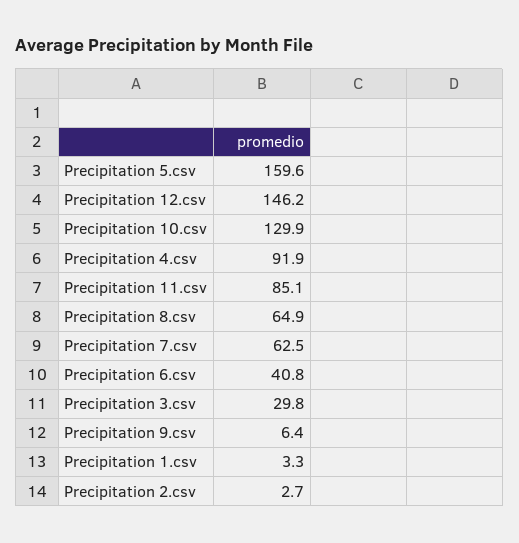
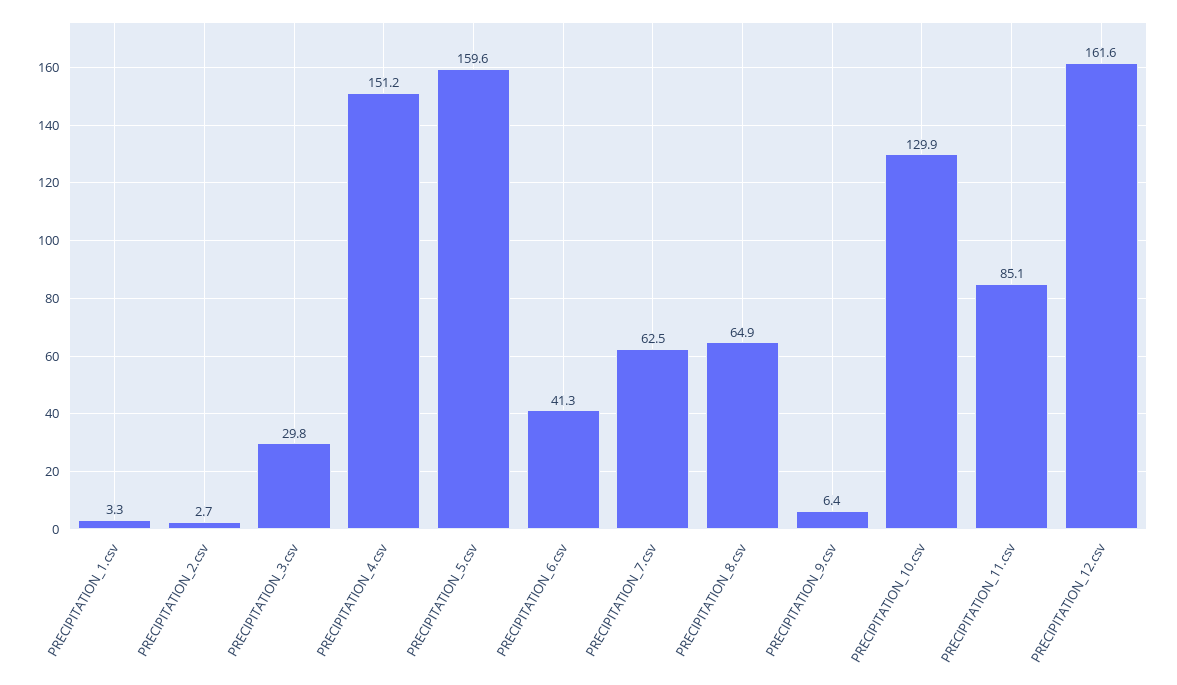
Precipitation 12.csv: 146.2 -> 161.6
Precipitation 4.csv: 91.9 -> 151.2
Precipitation 6.csv: 40.8 -> 41.3

